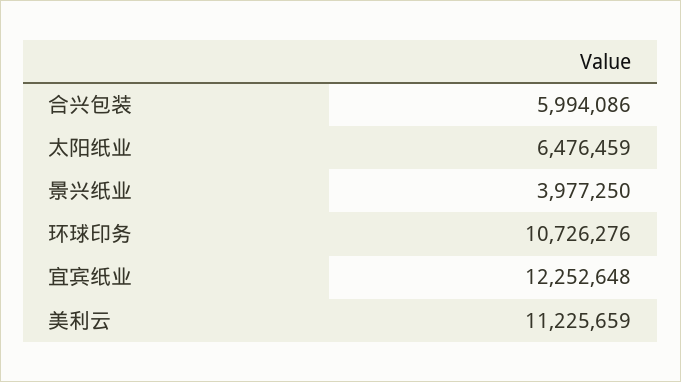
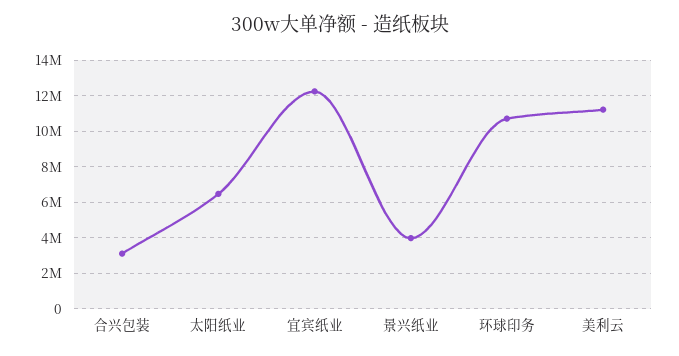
合兴包装: 5994086 -> 3000000

